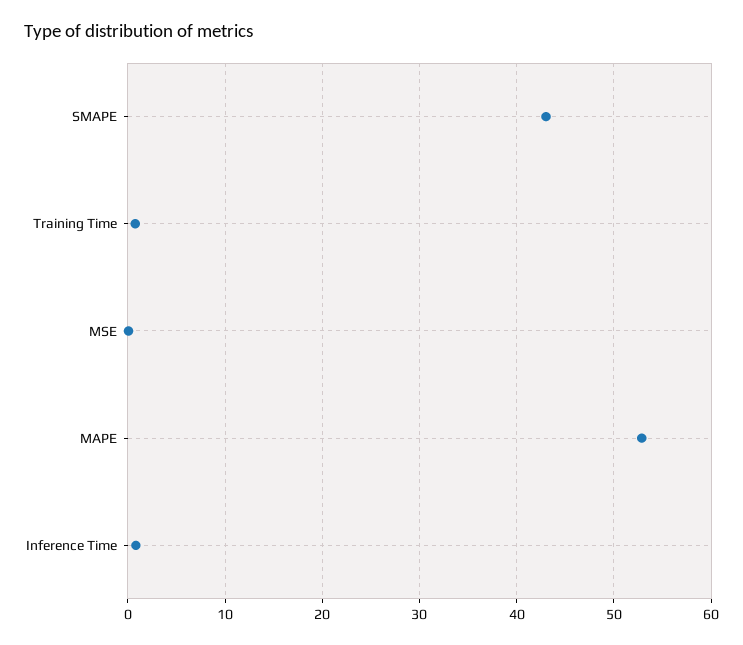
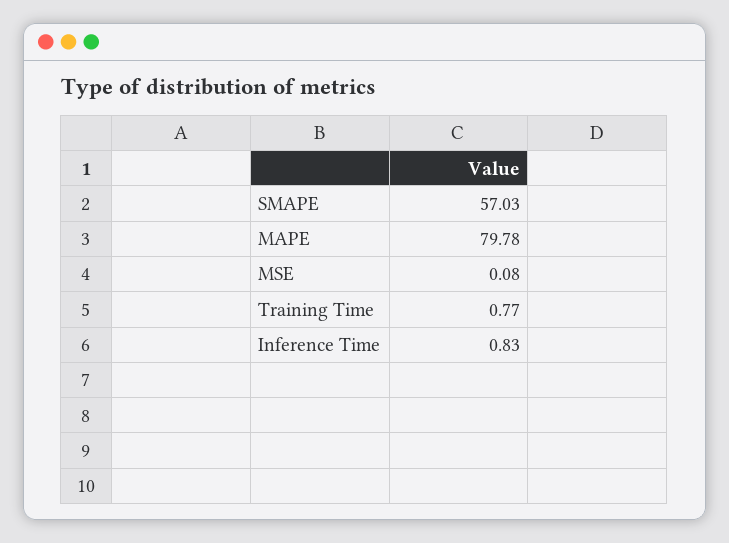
SMAPE: 43 -> 57.03
MAPE: 53 -> 79.78

